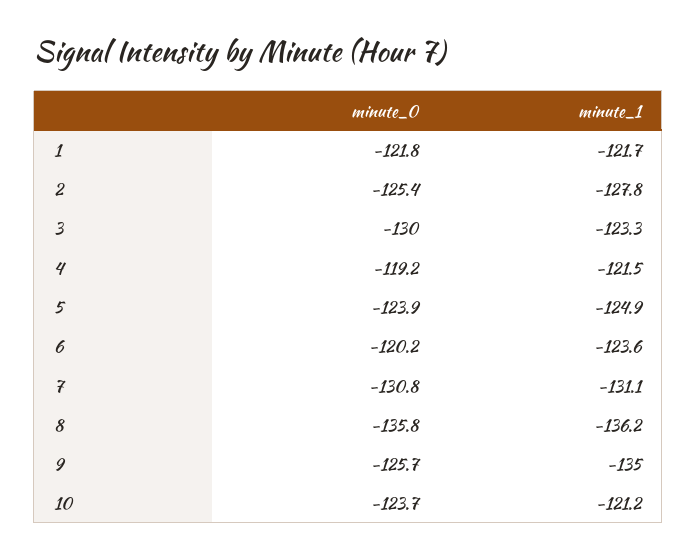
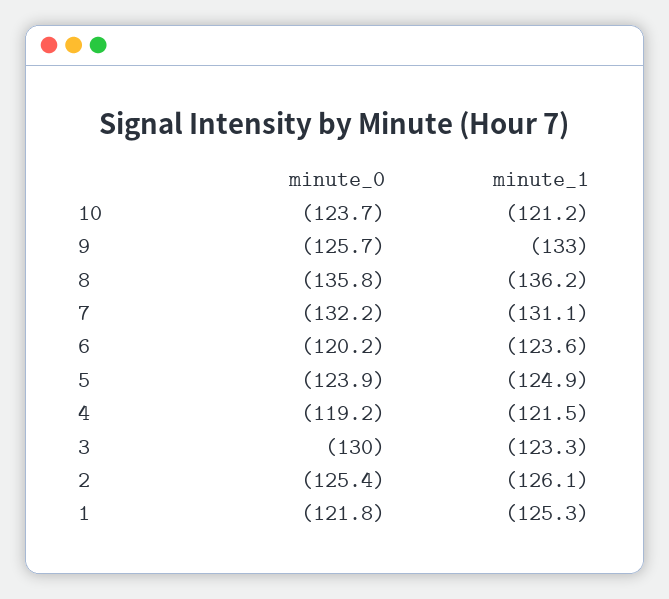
minute_1, 1: -121.7 -> -125.3
minute_1, 2: -127.8 -> -126.1
minute_0, 7: -130.8 -> -132.2
minute_1, 9: -135 -> -133

